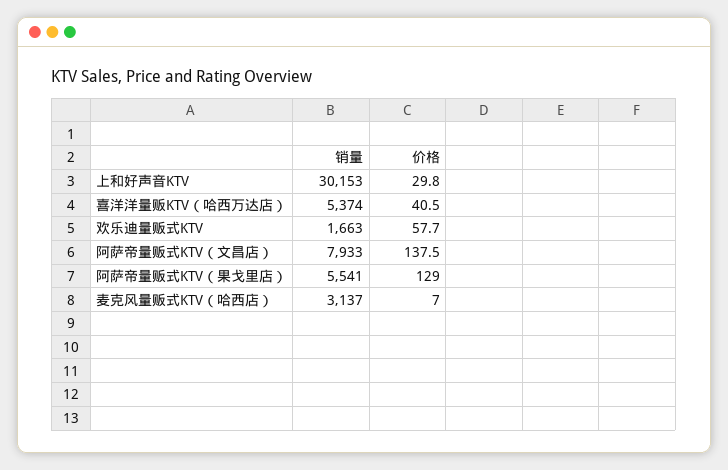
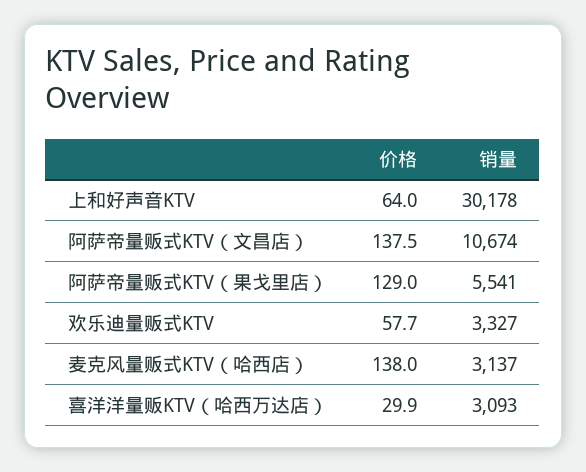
销量, 上和好声音KTV: 30153 -> 30178
价格, 上和好声音KTV: 29.8 -> 64
销量, 喜洋洋量贩KTV（哈西万达店）: 5374 -> 3093
价格, 喜洋洋量贩KTV（哈西万达店）: 40.5 -> 29.9
销量, 欢乐迪量贩式KTV: 1663 -> 3327
销量, 阿萨帝量贩式KTV（文昌店）: 7933 -> 10674
价格, 麦克风量贩式KTV（哈西店）: 7 -> 138

